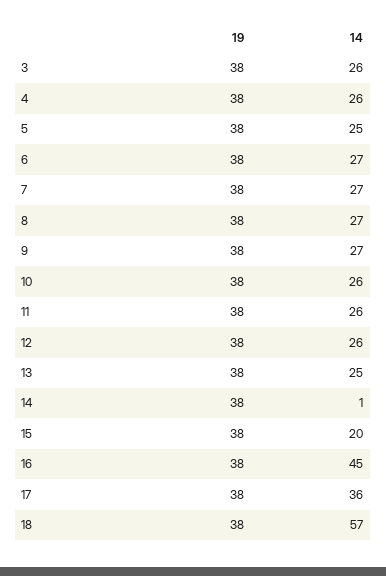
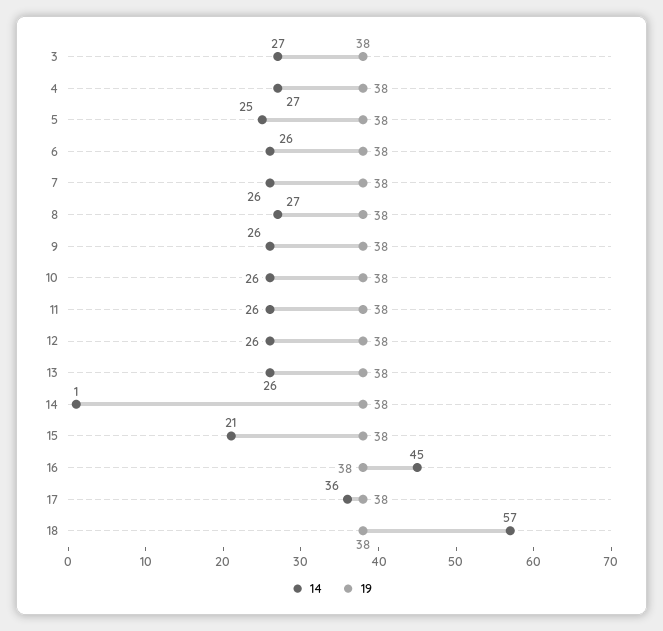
14, 3: 26 -> 27
14, 4: 26 -> 27
14, 6: 27 -> 26
14, 7: 27 -> 26
14, 9: 27 -> 26
14, 13: 25 -> 26
14, 15: 20 -> 21

